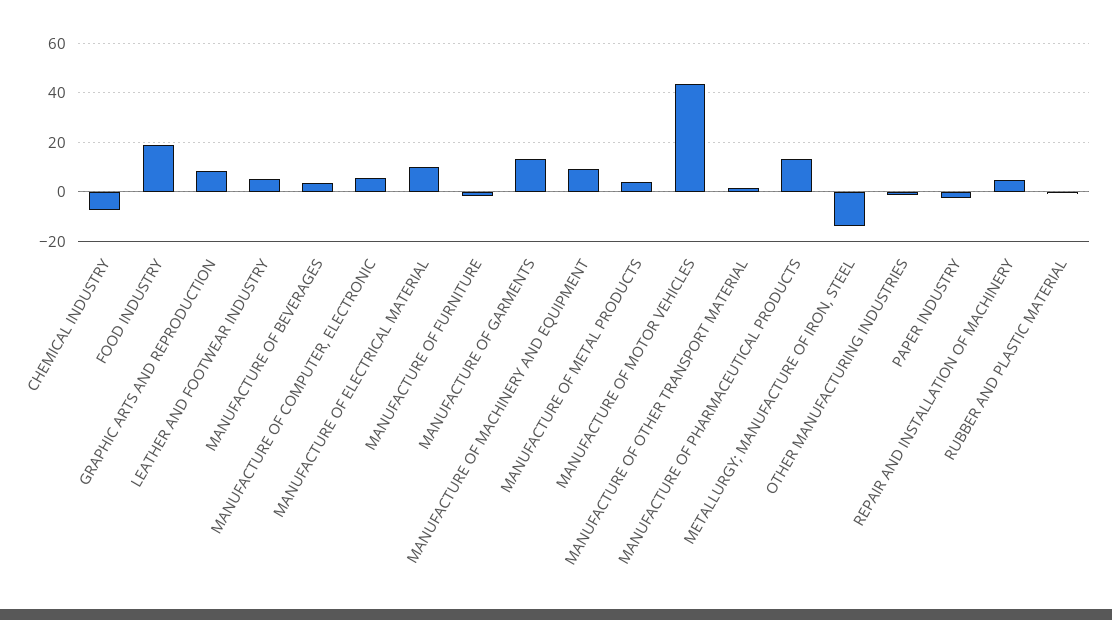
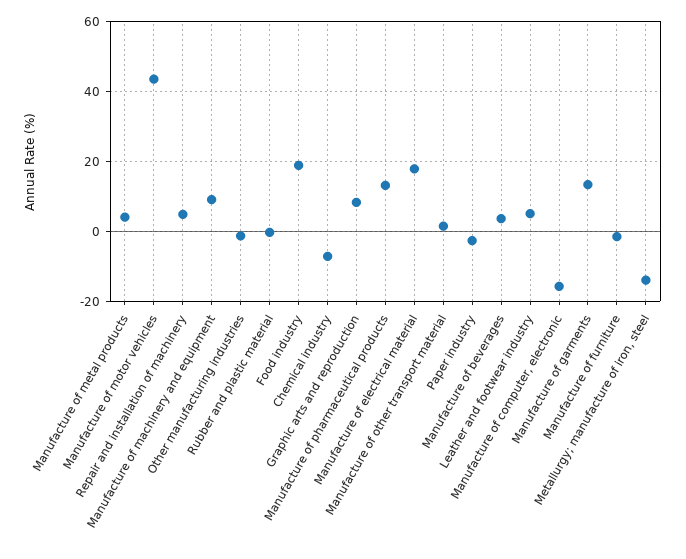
MANUFACTURE OF COMPUTER, ELECTRONIC: 5 -> -16
MANUFACTURE OF ELECTRICAL MATERIAL: 10 -> 18

